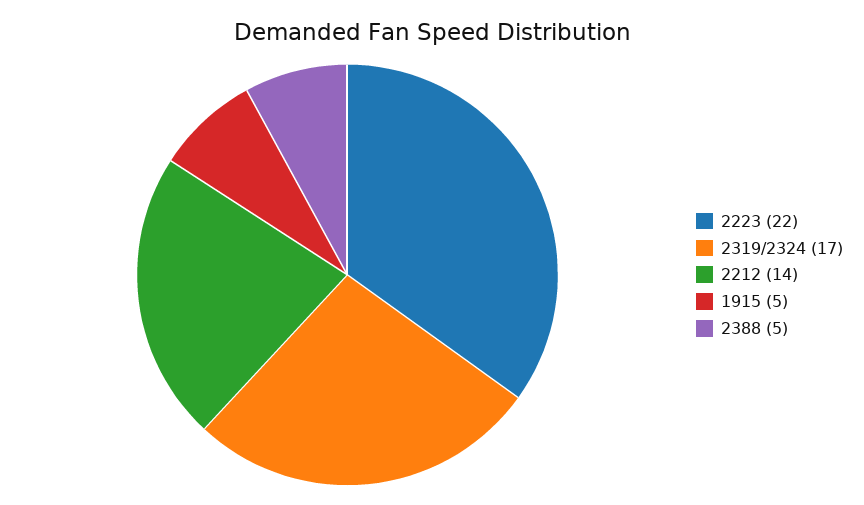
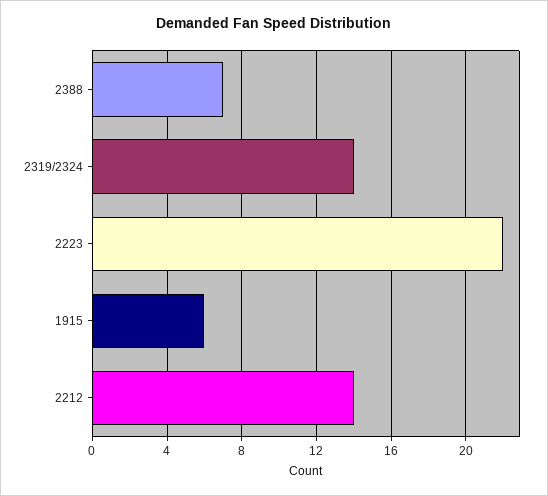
2319/2324: 17 -> 14
1915: 5 -> 6
2388: 5 -> 7

